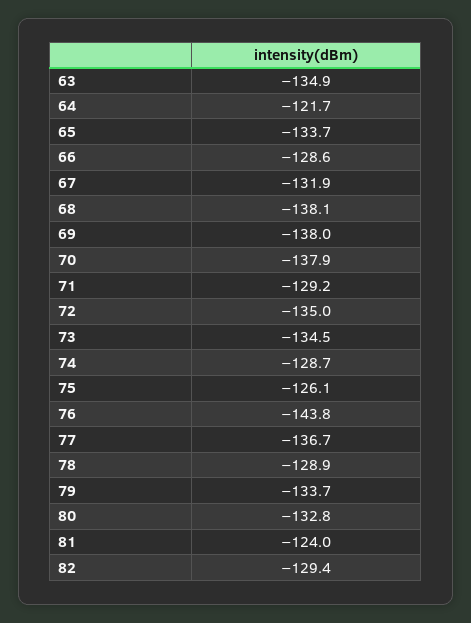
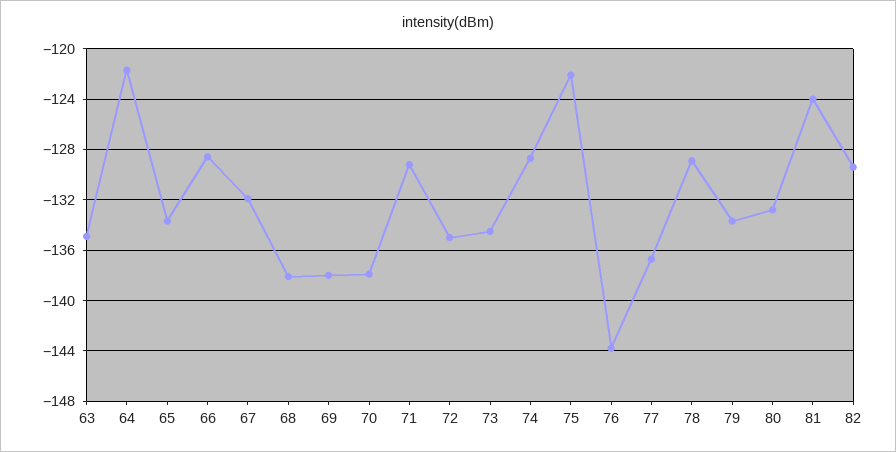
75: -126.1 -> -122

